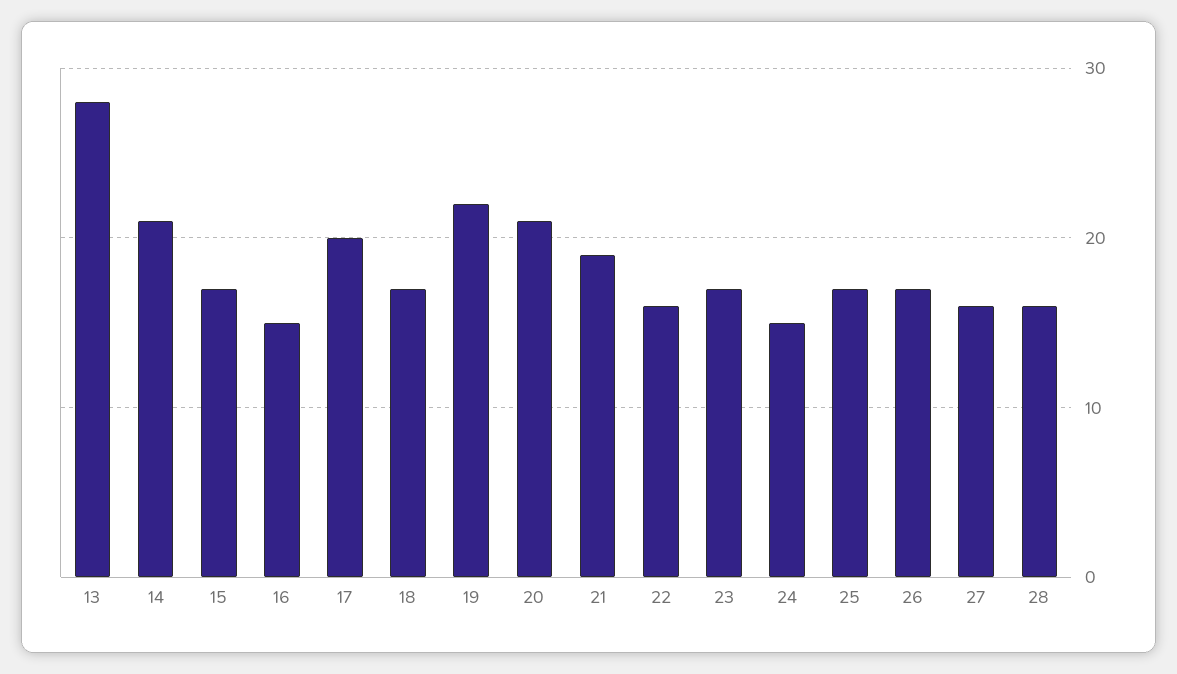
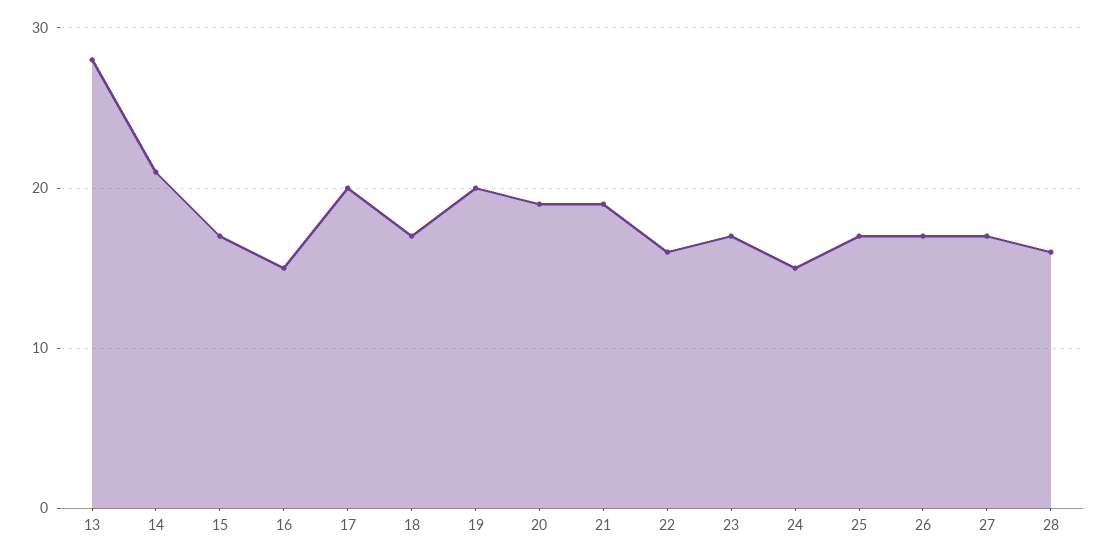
19: 22 -> 20
20: 21 -> 19
27: 16 -> 17

